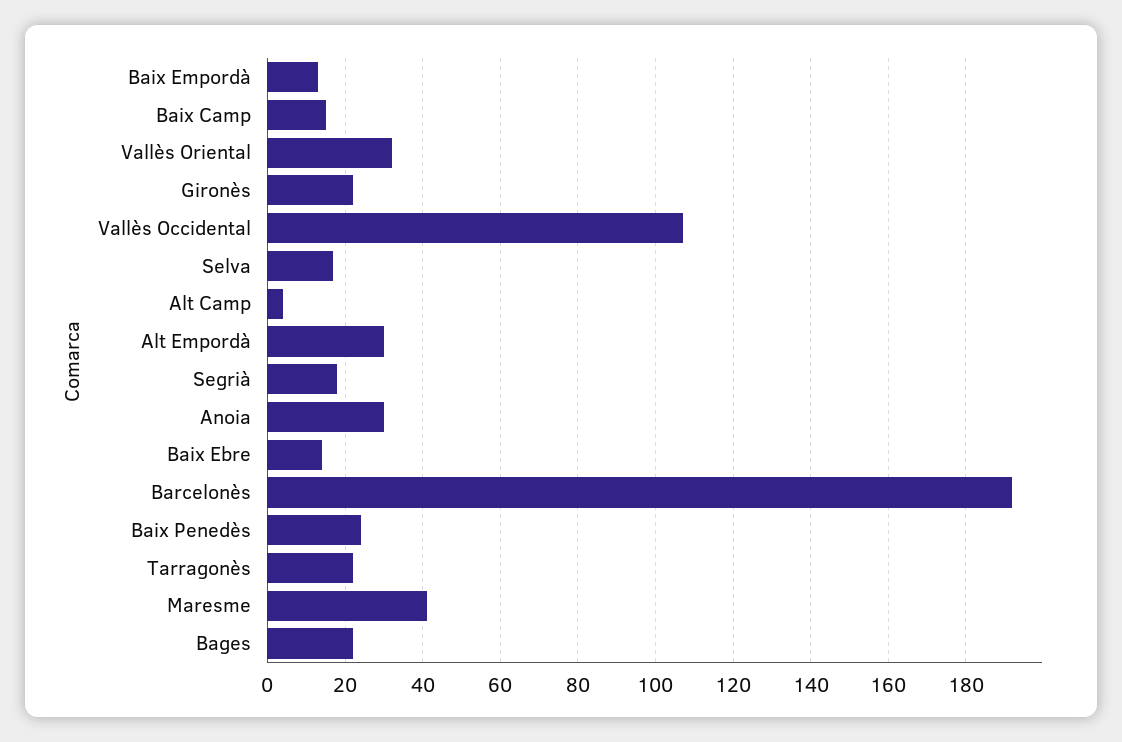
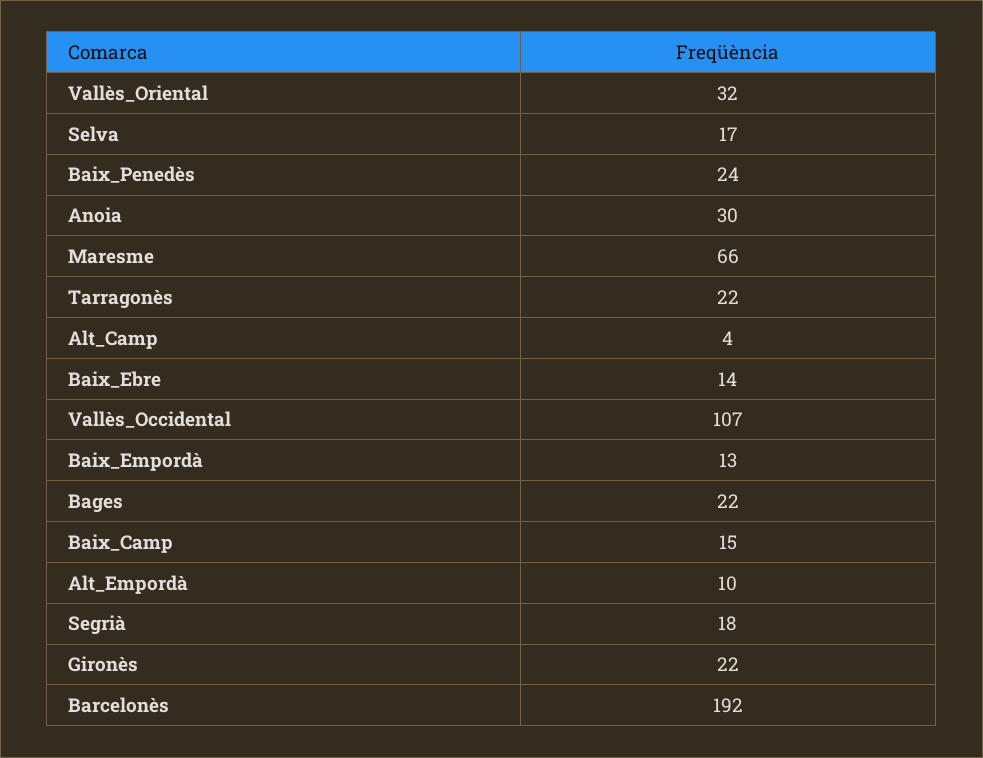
Alt Empordà: 30 -> 10
Maresme: 40 -> 66

